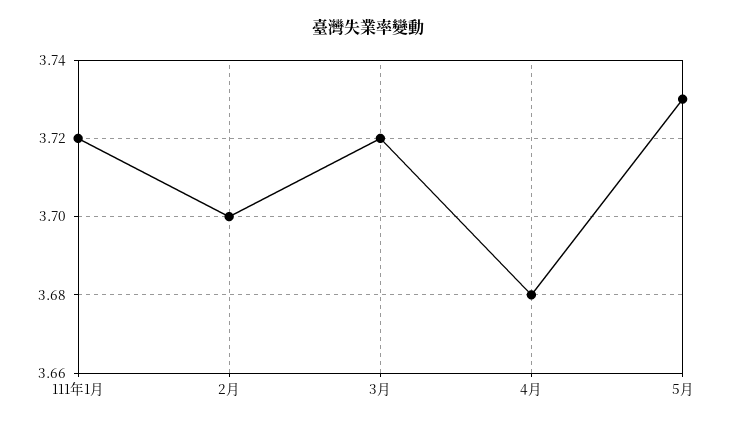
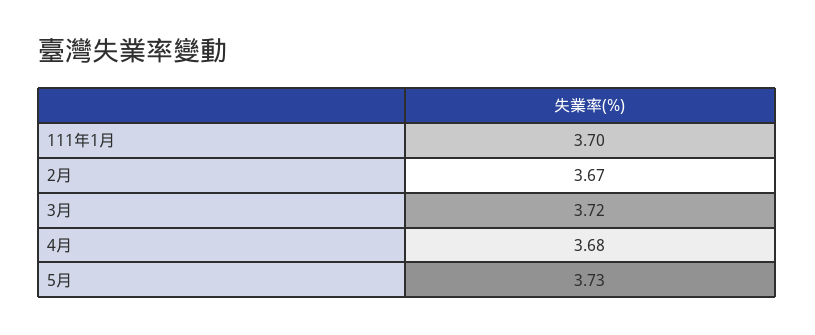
111年1月: 3.72 -> 3.7
2月: 3.7 -> 3.67

